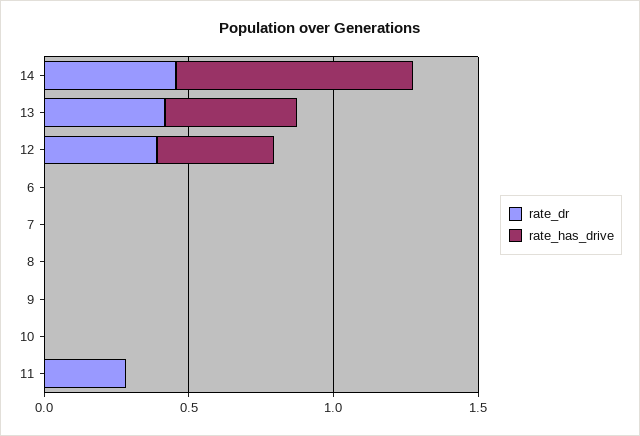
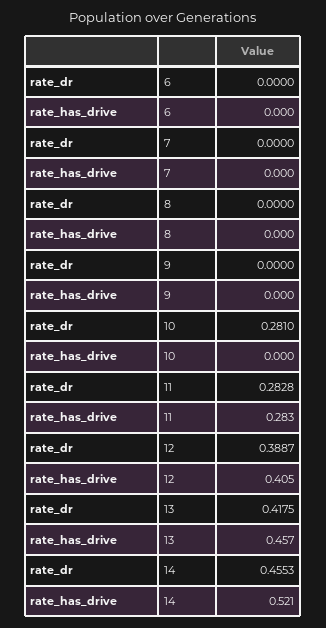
rate_has_drive, 14: 0.8 -> 0.521
rate_dr, 10: 0 -> 0.281
rate_has_drive, 11: 0 -> 0.283

